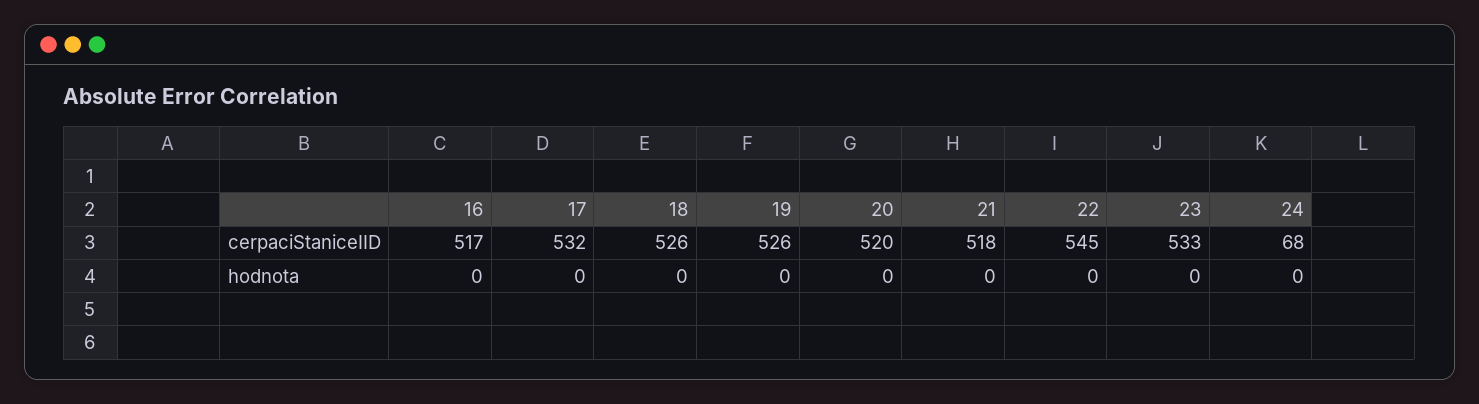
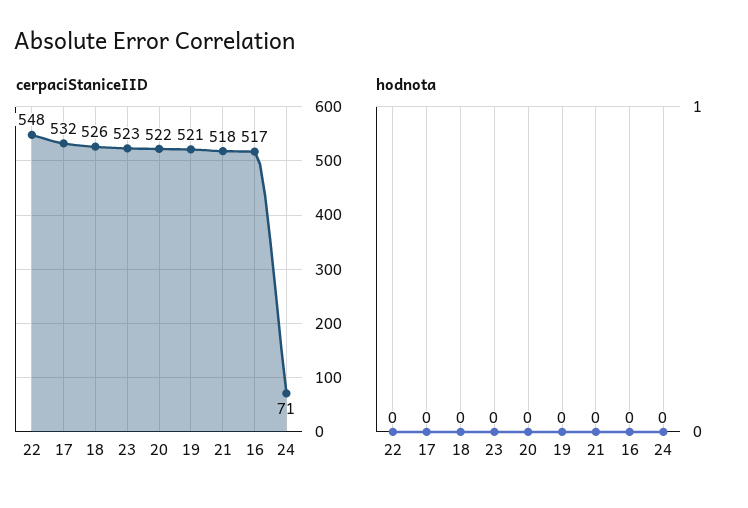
cerpaciStaniceIID, 19: 526 -> 521
cerpaciStaniceIID, 20: 520 -> 522
cerpaciStaniceIID, 22: 545 -> 548
cerpaciStaniceIID, 23: 533 -> 523
cerpaciStaniceIID, 24: 68 -> 71

